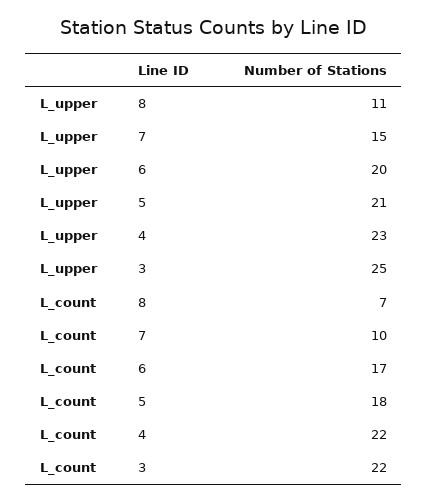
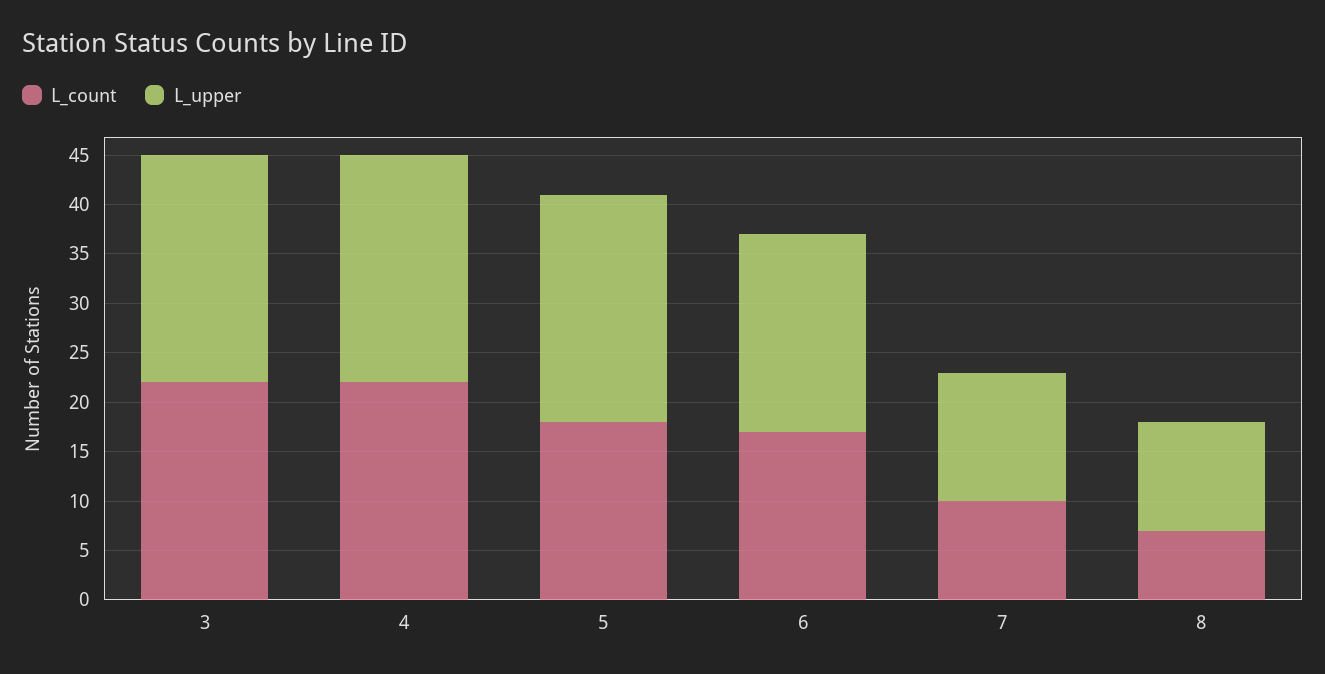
L_upper, 7: 15 -> 13
L_upper, 5: 21 -> 23
L_upper, 3: 25 -> 23

